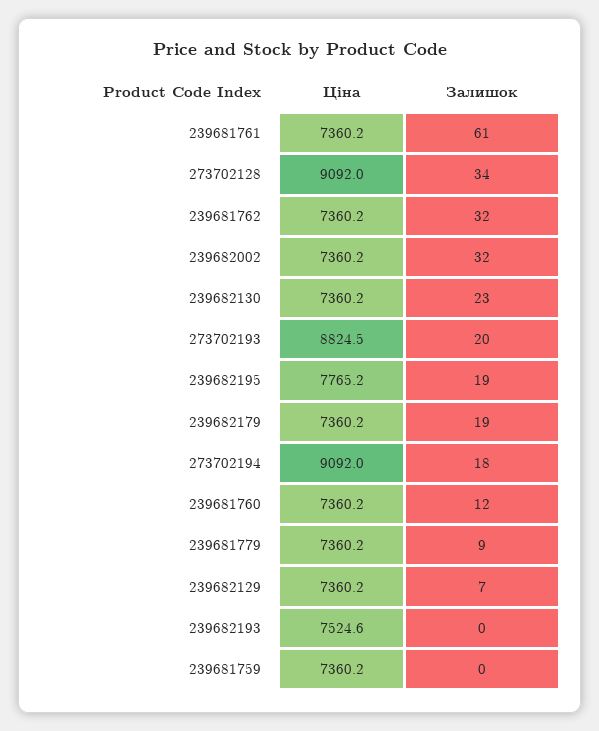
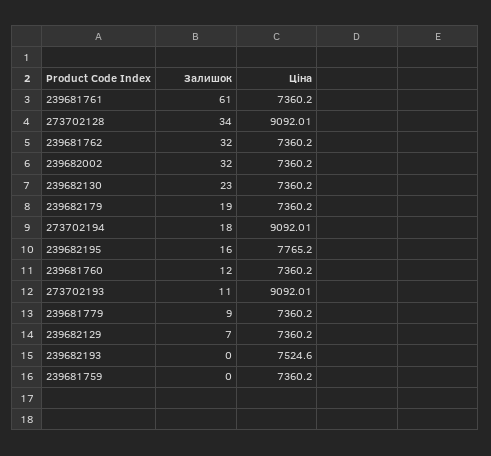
Ціна, 273702193: 8824.5 -> 9092.01
Залишок, 273702193: 20 -> 11
Залишок, 239682195: 19 -> 16

